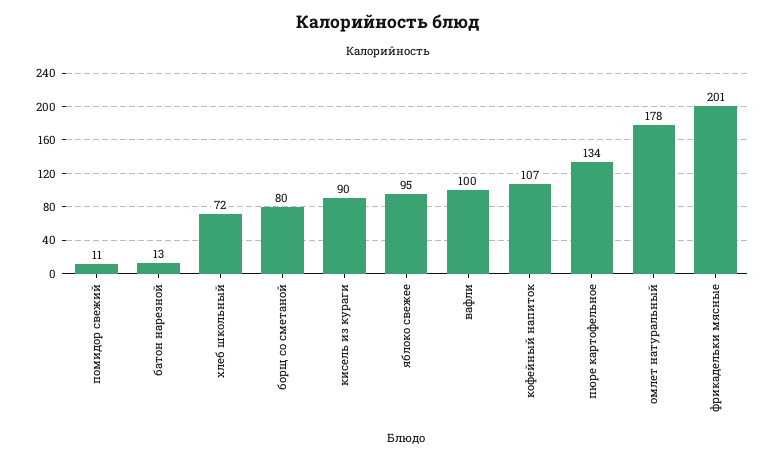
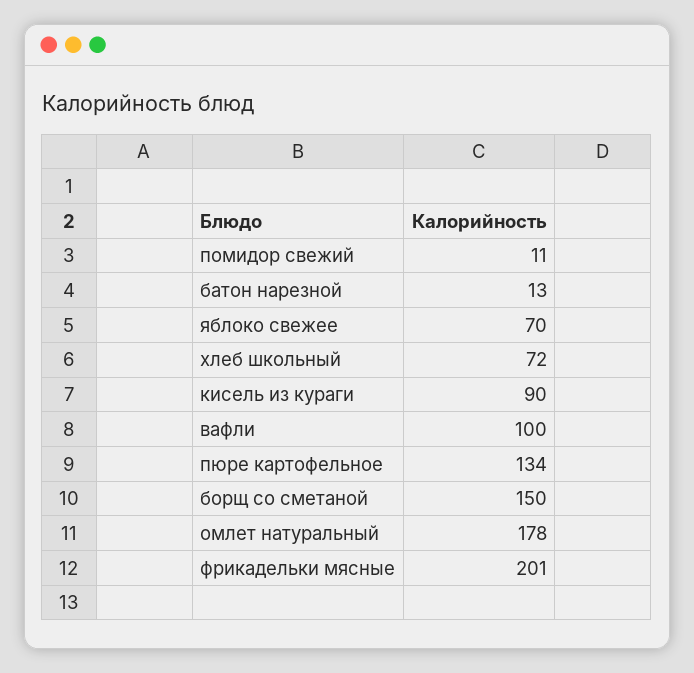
борщ со сметаной: 80 -> 150
яблоко свежее: 95 -> 70
кофейный напиток: 107 -> none

